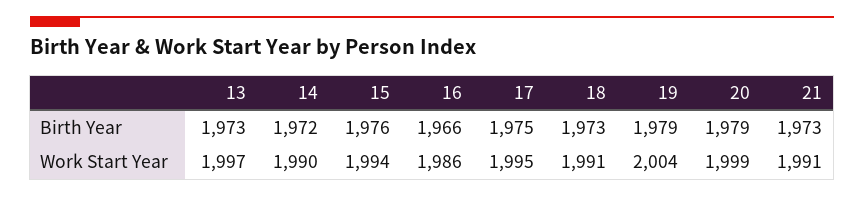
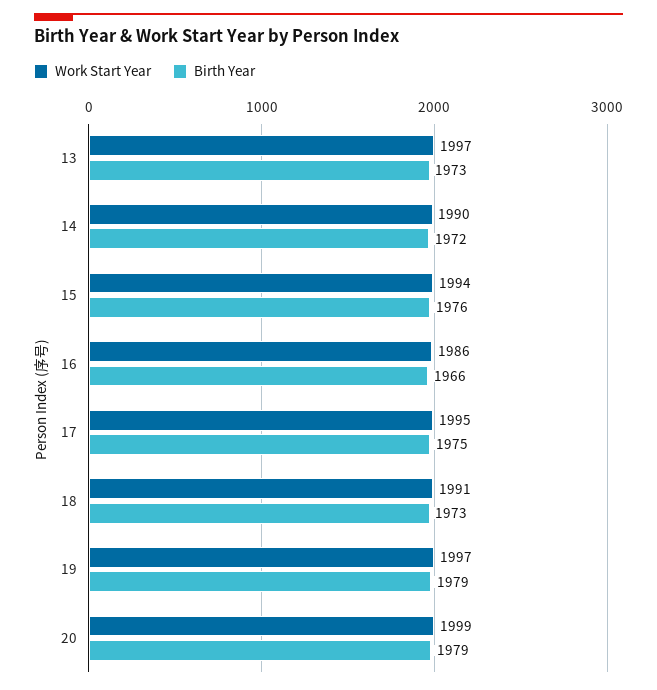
Birth Year, 21: 1973 -> none
Work Start Year, 19: 2004 -> 1997
Work Start Year, 21: 1991 -> none

